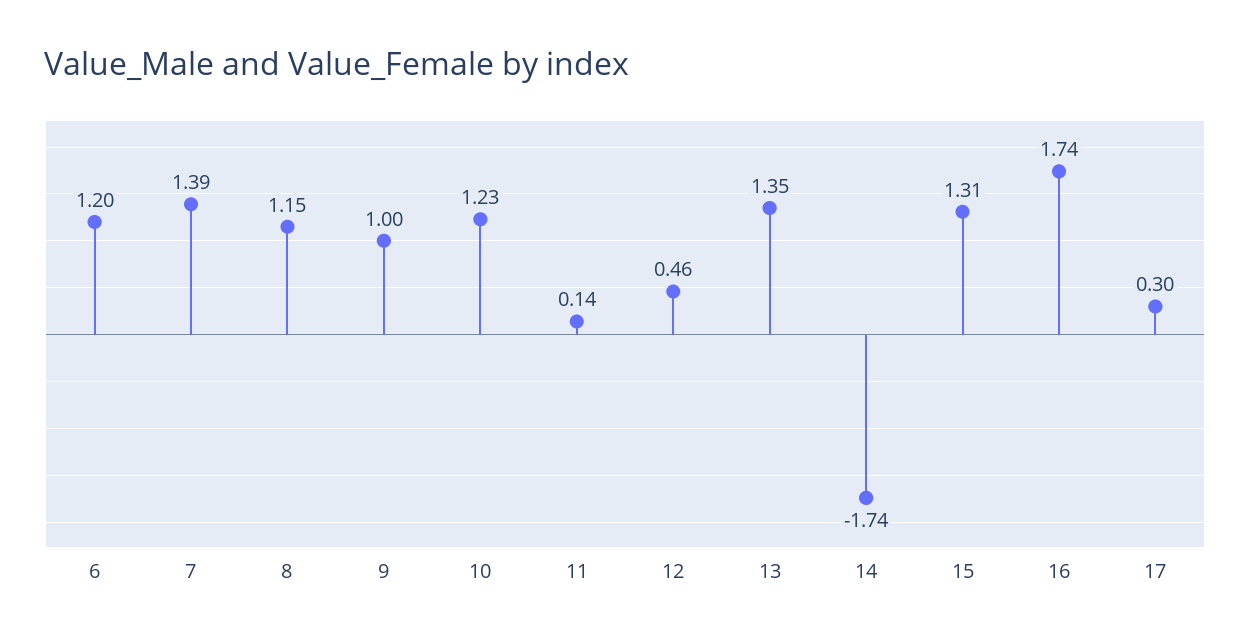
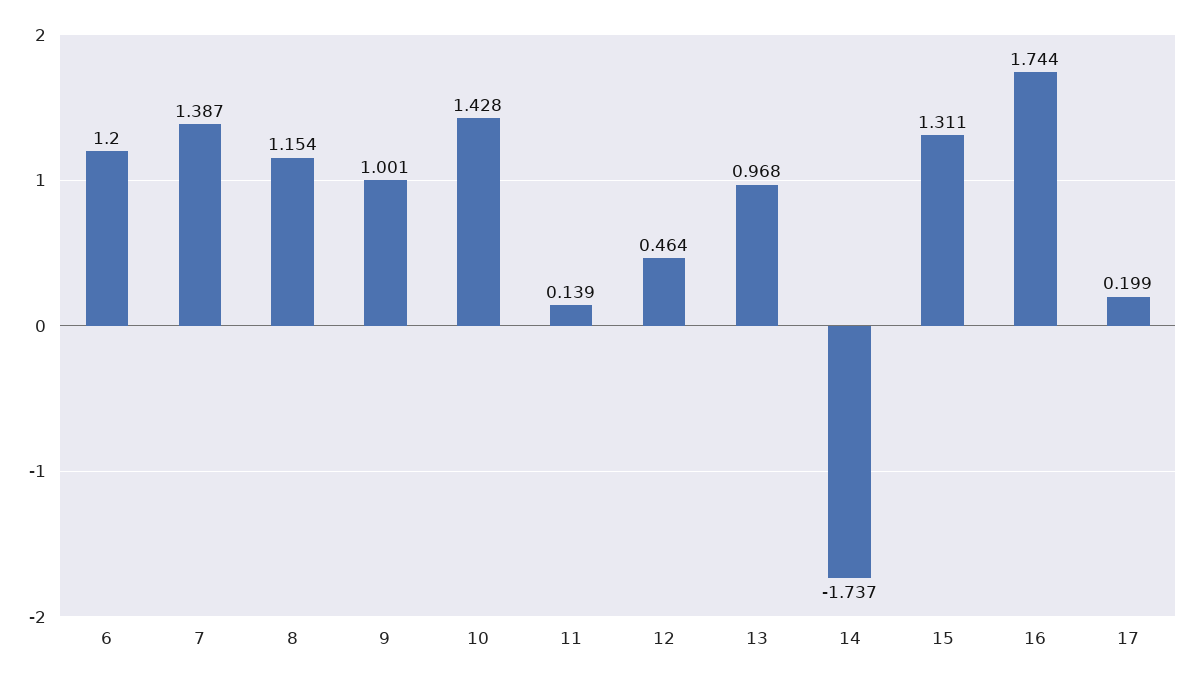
10: 1.23 -> 1.428
13: 1.35 -> 0.968
17: 0.3 -> 0.199

